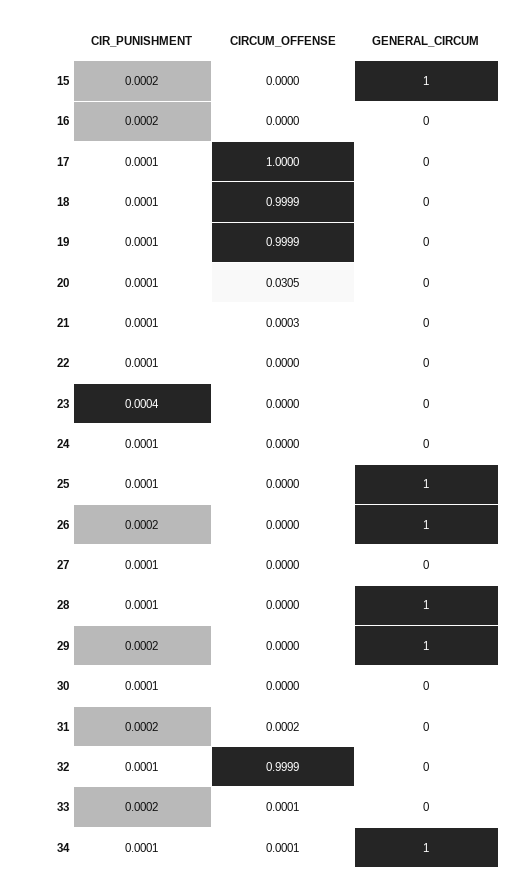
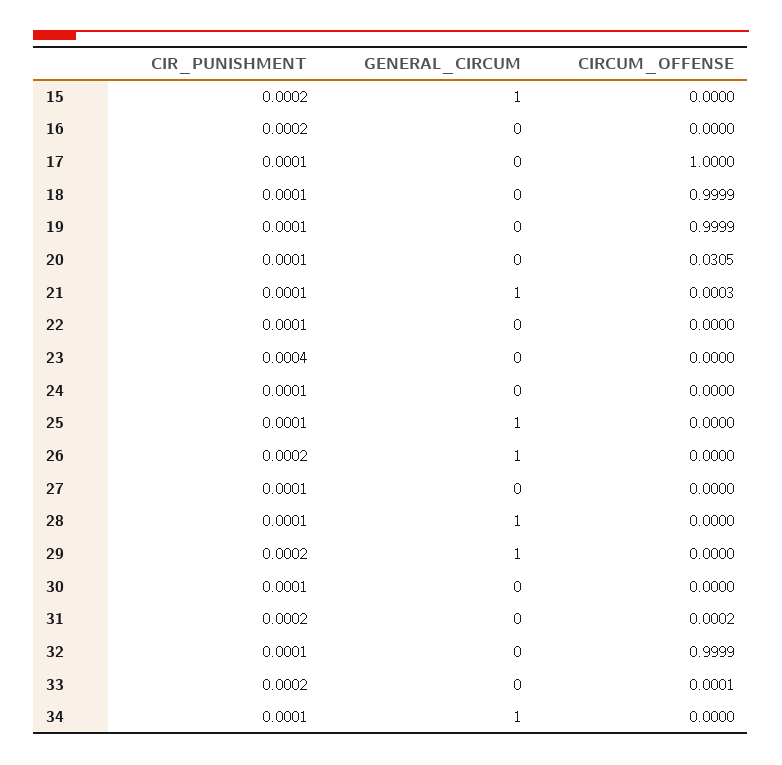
GENERAL_CIRCUM, 21: 0 -> 1
CIRCUM_OFFENSE, 34: 0.0001 -> 0

